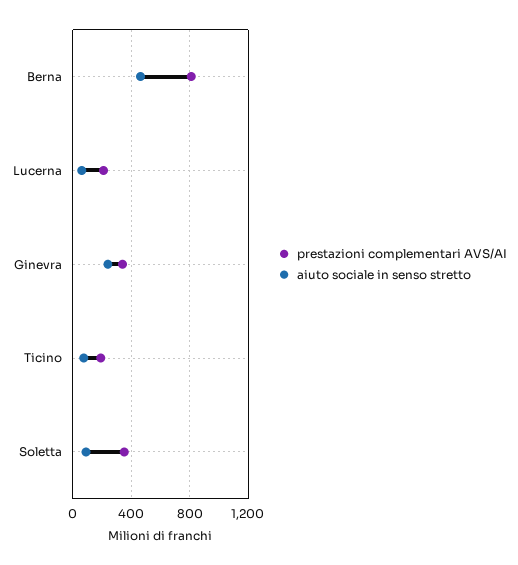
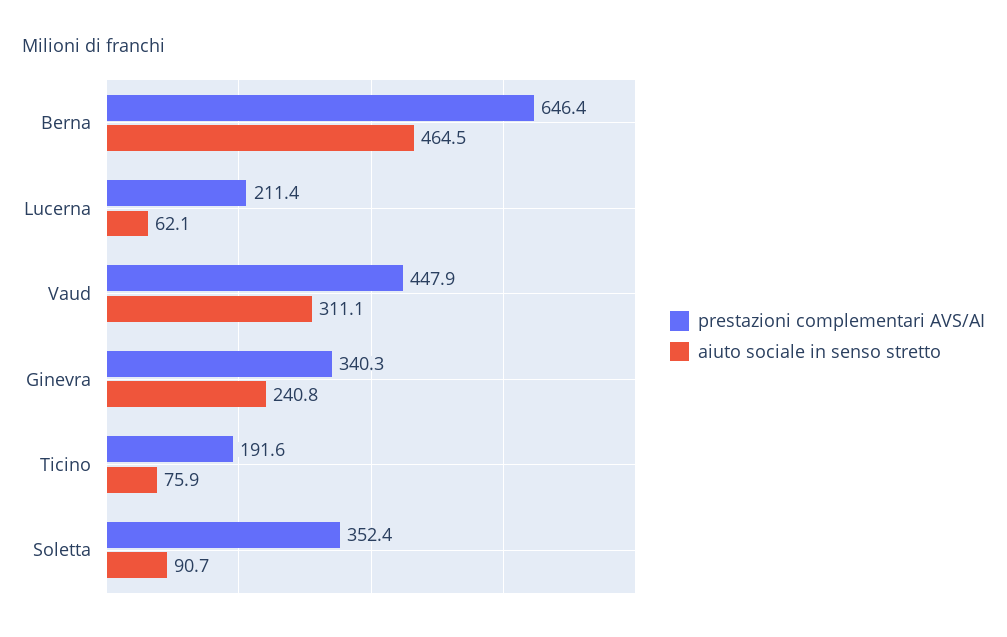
prestazioni complementari AVS/AI, Berna: 800 -> 646.4
prestazioni complementari AVS/AI, Vaud: none -> 447.9
aiuto sociale in senso stretto, Vaud: none -> 311.1

